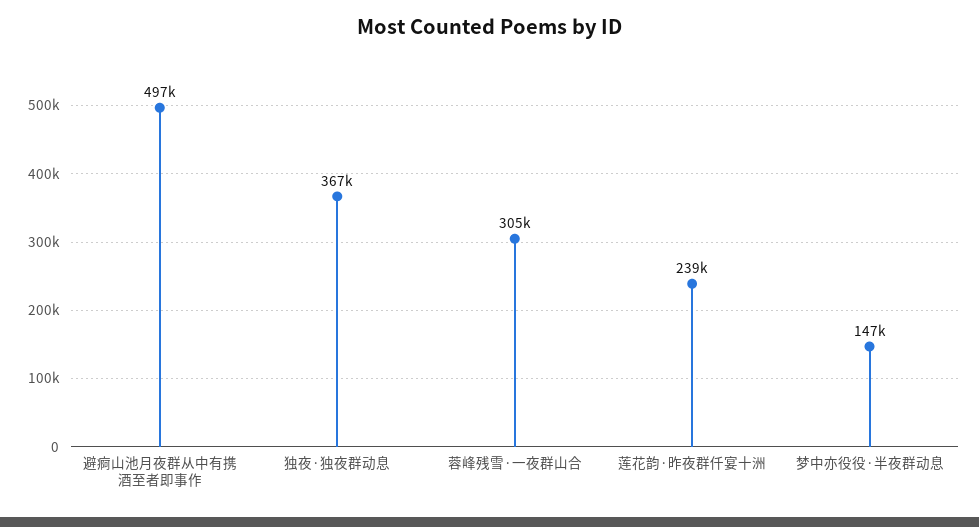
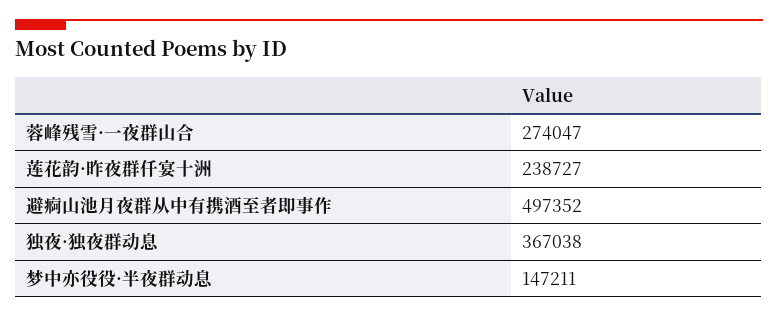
蓉峰残雪·一夜群山合: 305000 -> 274047

